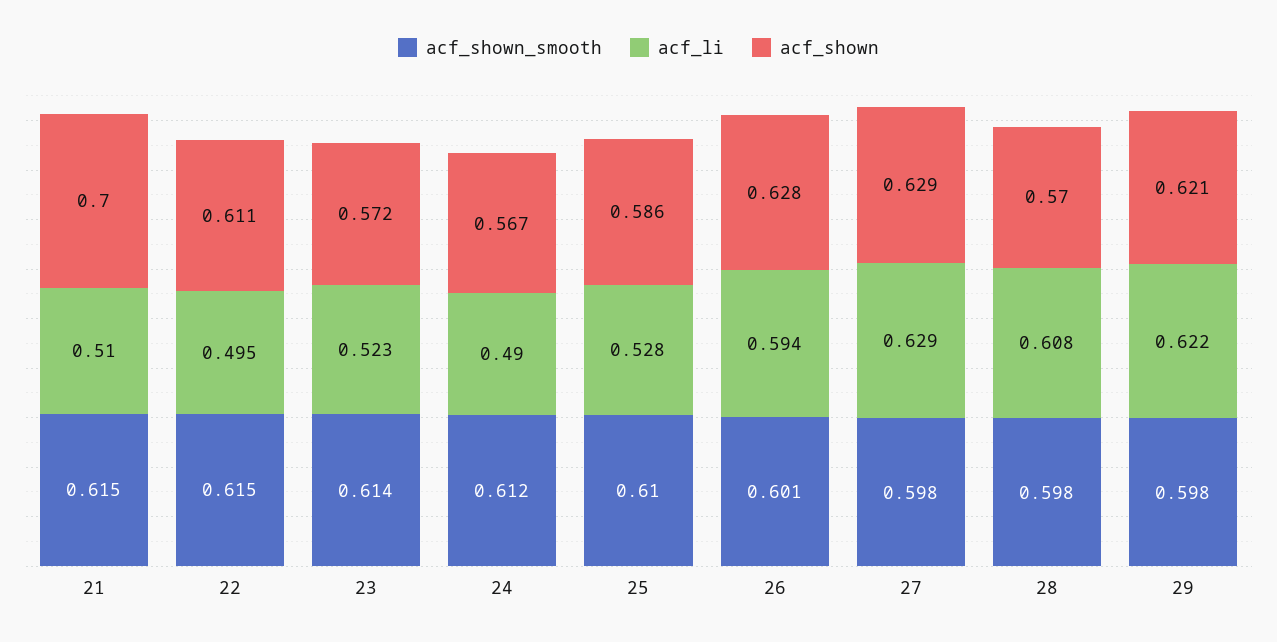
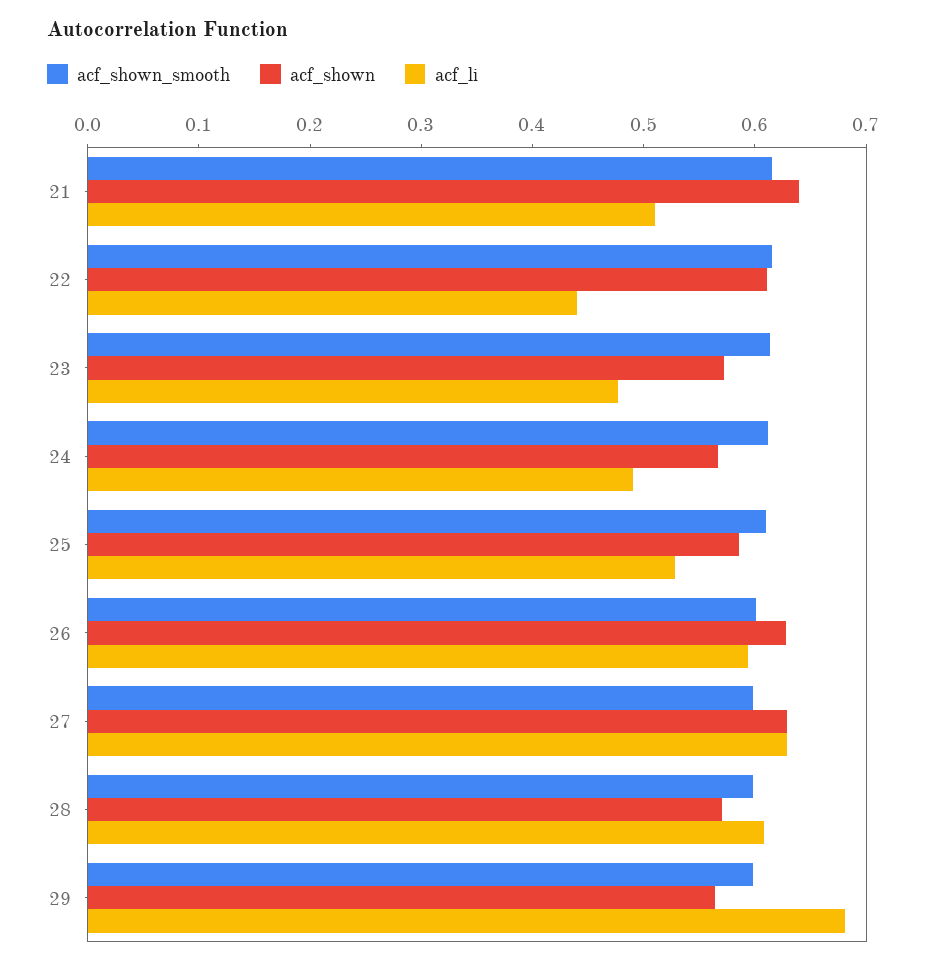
acf_shown, 21: 0.7 -> 0.64
acf_li, 22: 0.495 -> 0.44
acf_li, 23: 0.523 -> 0.48
acf_li, 29: 0.622 -> 0.68
acf_shown, 29: 0.621 -> 0.56

